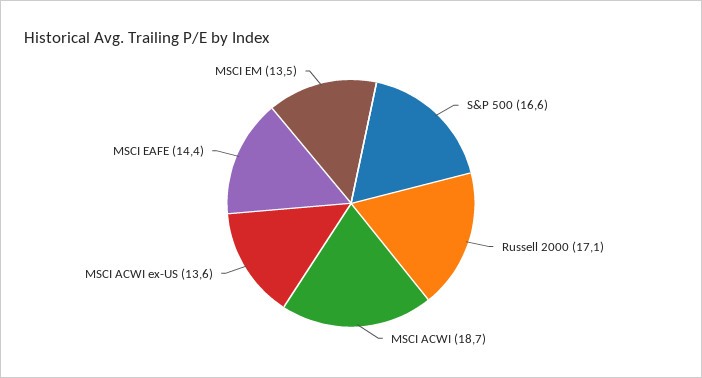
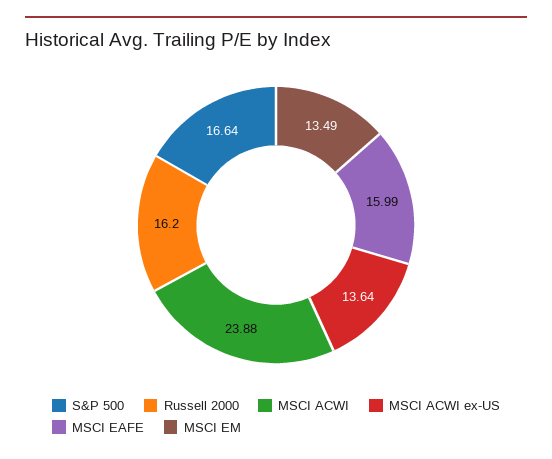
Russell 2000: 17.1 -> 16.2
MSCI ACWI: 18.7 -> 23.88
MSCI EAFE: 14.4 -> 15.99

